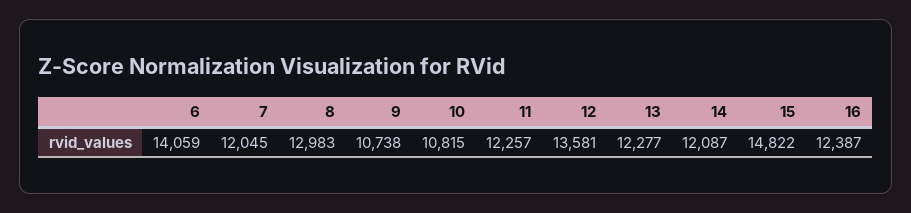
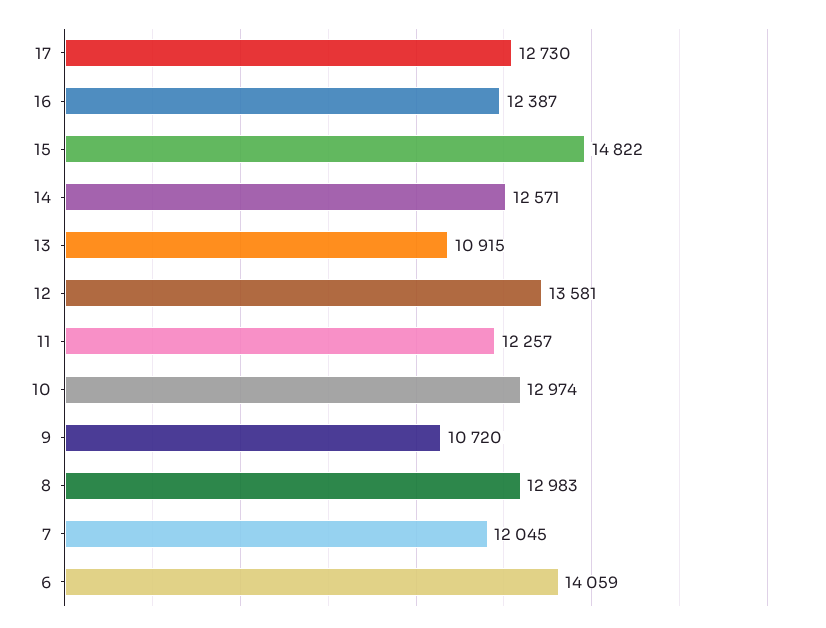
9: 10738 -> 10720
10: 10815 -> 12974
13: 12277 -> 10915
14: 12087 -> 12571
17: none -> 12730

